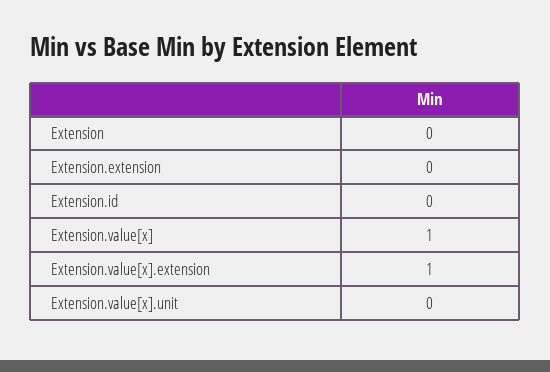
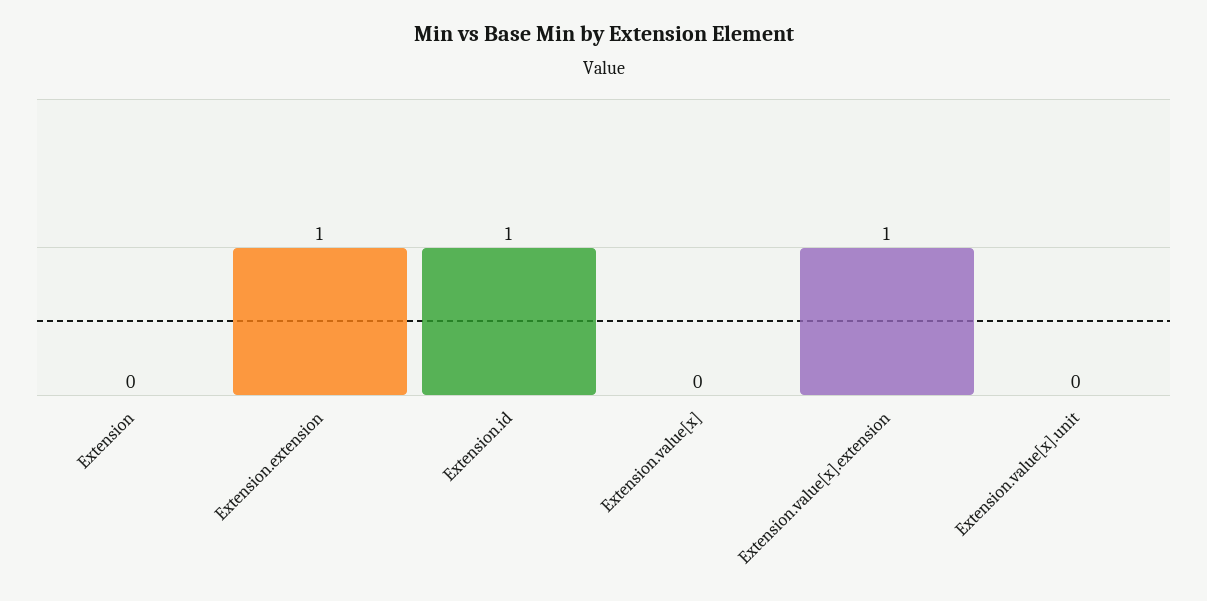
Extension.extension: 0 -> 1
Extension.id: 0 -> 1
Extension.value[x]: 1 -> 0

